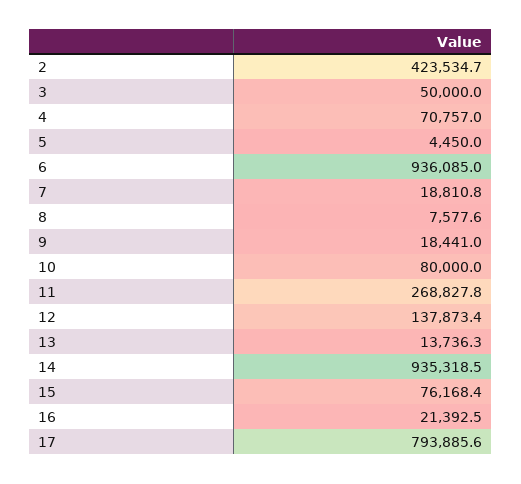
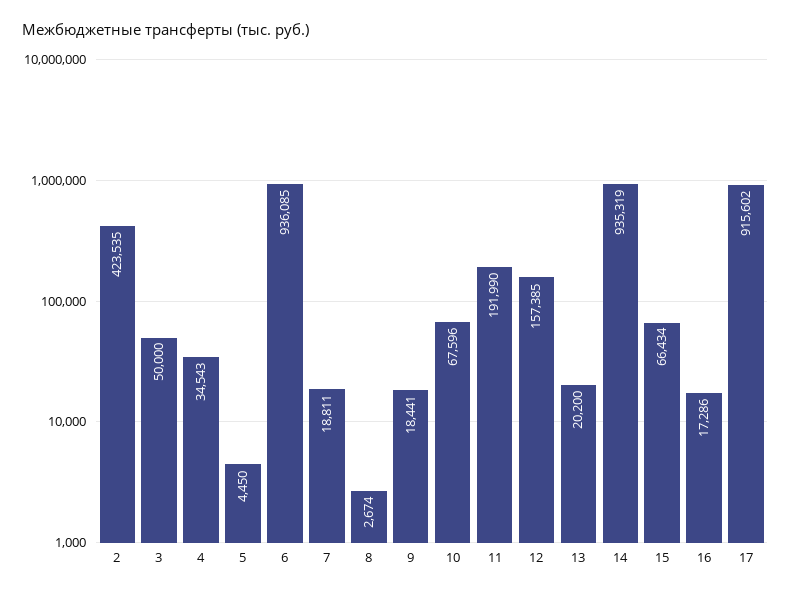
4: 70757 -> 34543
8: 7577.6 -> 2674
10: 80000 -> 67596
11: 268827.8 -> 191990
12: 137873.4 -> 157385
13: 13736.3 -> 20200
15: 76168.4 -> 66434
16: 21392.5 -> 17286
17: 793885.6 -> 915602

